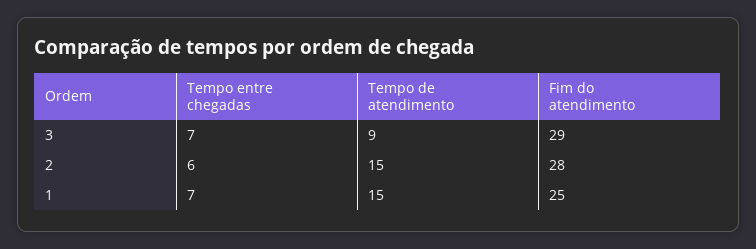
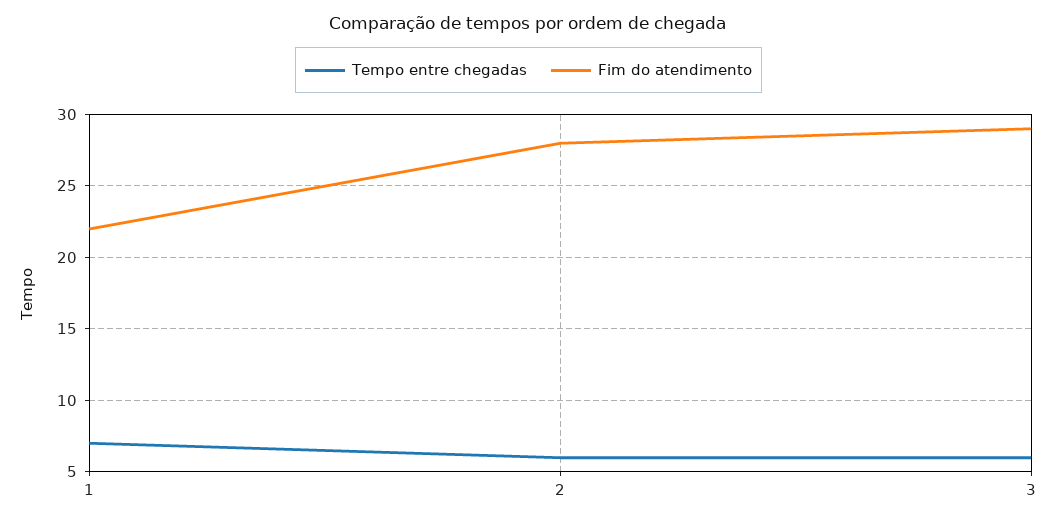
Tempo entre chegadas, 3: 7 -> 6
Tempo de atendimento, 3: 9 -> none
Tempo de atendimento, 2: 15 -> none
Tempo de atendimento, 1: 15 -> none
Fim do atendimento, 1: 25 -> 22

